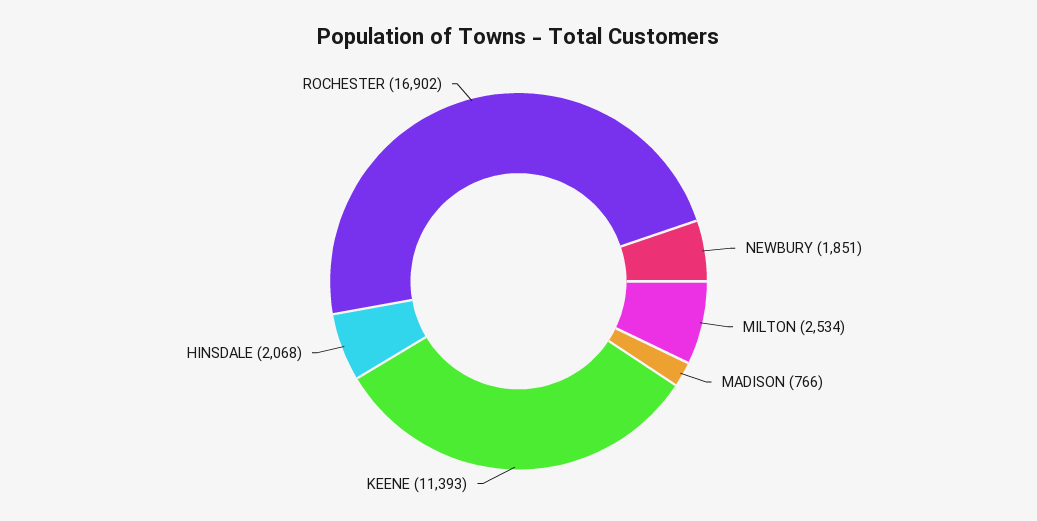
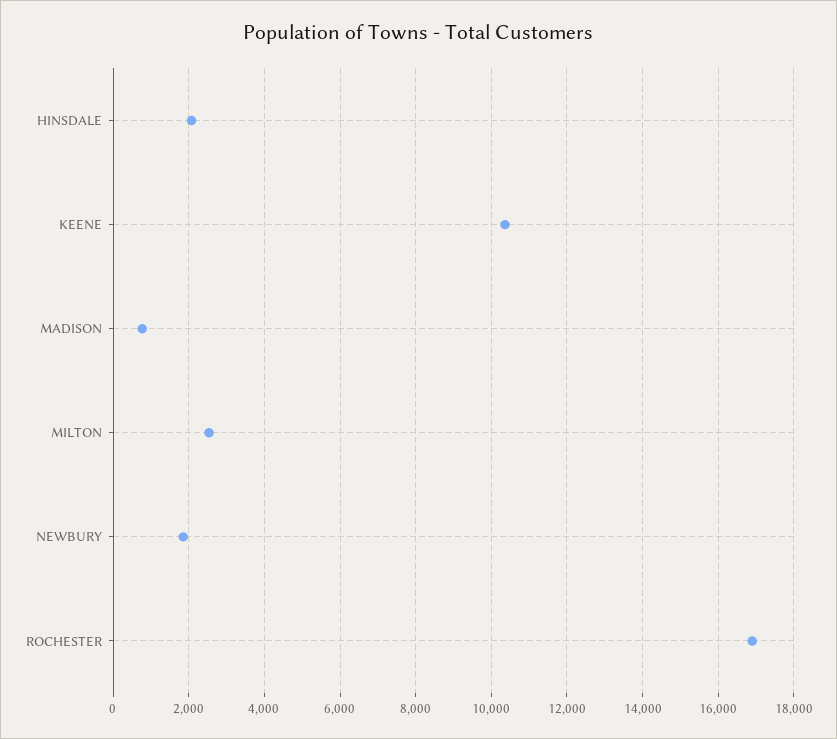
KEENE: 11393 -> 10400

